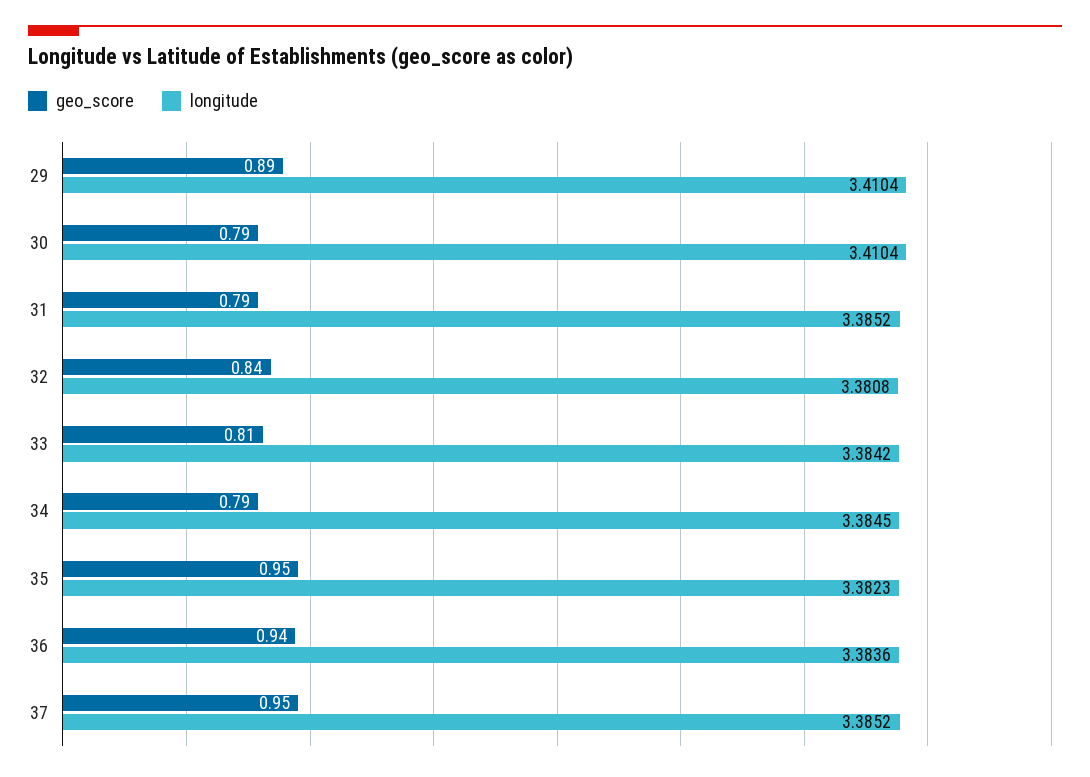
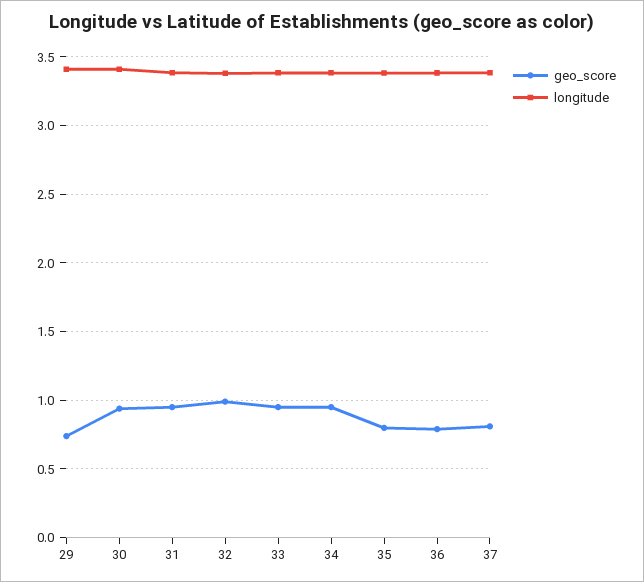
geo_score, 29: 0.89 -> 0.75
geo_score, 30: 0.79 -> 0.95
geo_score, 31: 0.79 -> 0.95
geo_score, 32: 0.84 -> 1
geo_score, 33: 0.81 -> 0.95
geo_score, 34: 0.79 -> 0.95
geo_score, 35: 0.95 -> 0.8
geo_score, 36: 0.94 -> 0.8
geo_score, 37: 0.95 -> 0.8

